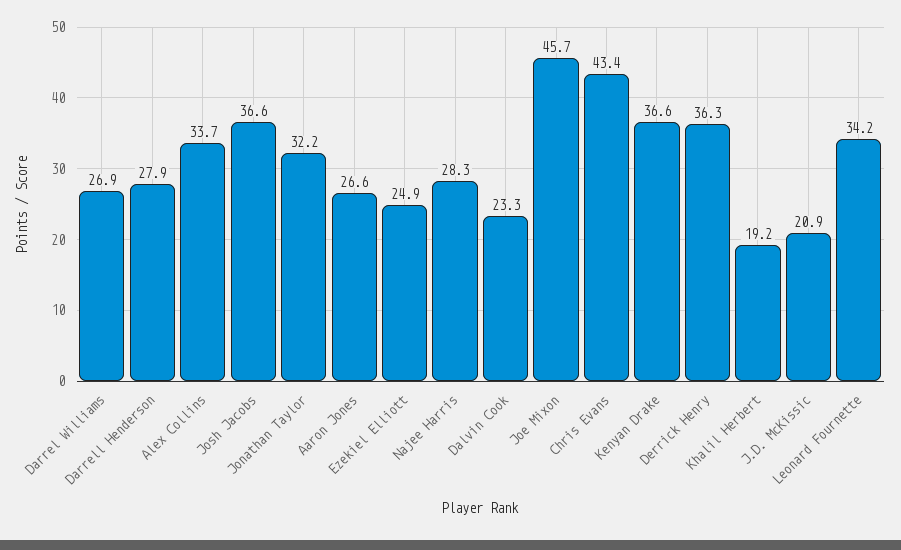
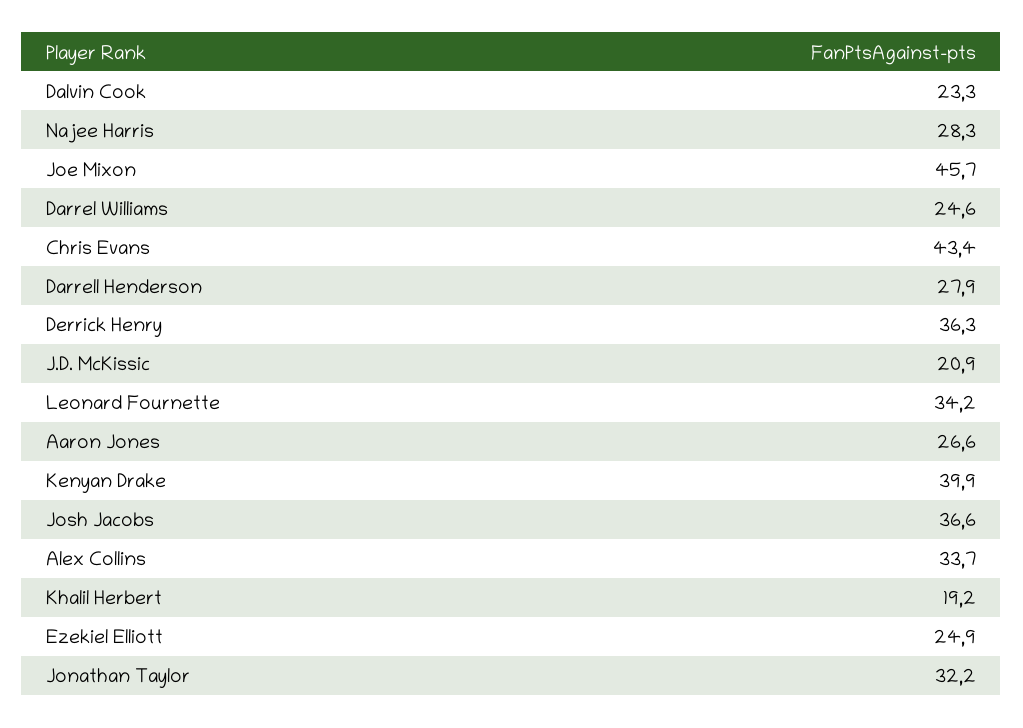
Darrel Williams: 26.9 -> 24.6
Kenyan Drake: 36.6 -> 39.9

